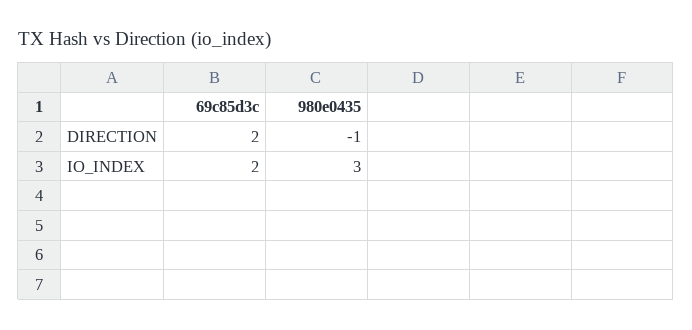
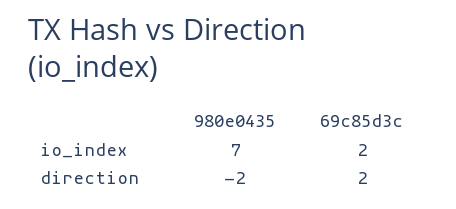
980e0435, DIRECTION: -1 -> -2
980e0435, IO_INDEX: 3 -> 7

